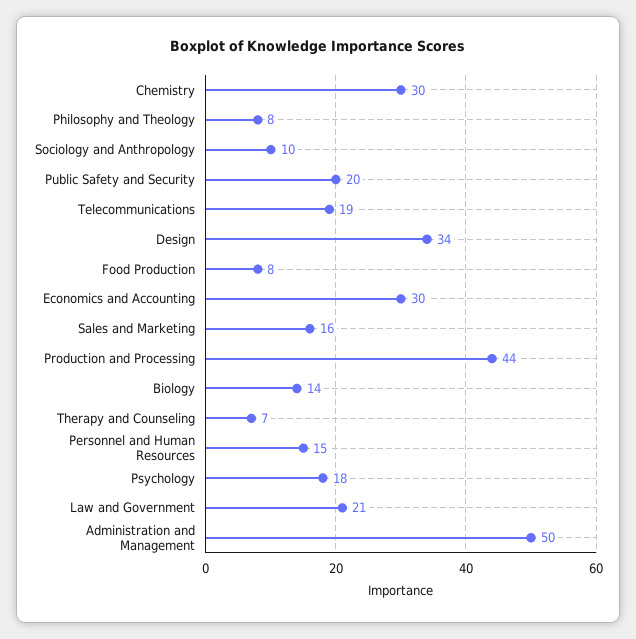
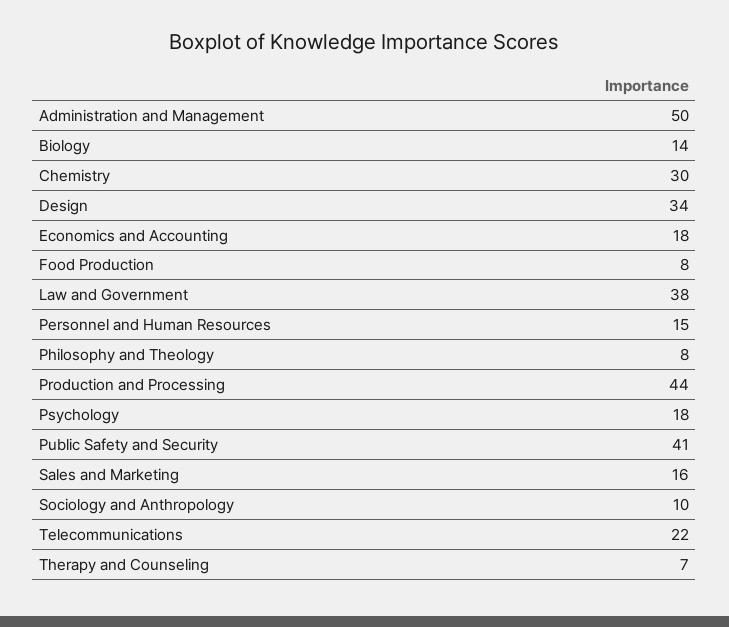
Public Safety and Security: 20 -> 41
Telecommunications: 19 -> 22
Economics and Accounting: 30 -> 18
Law and Government: 21 -> 38

